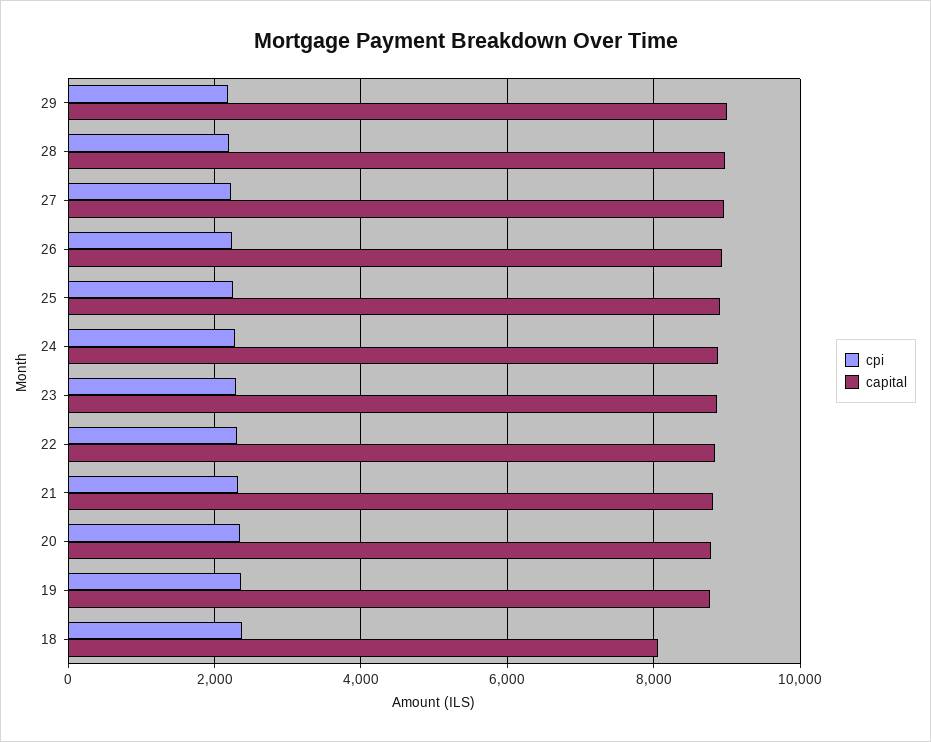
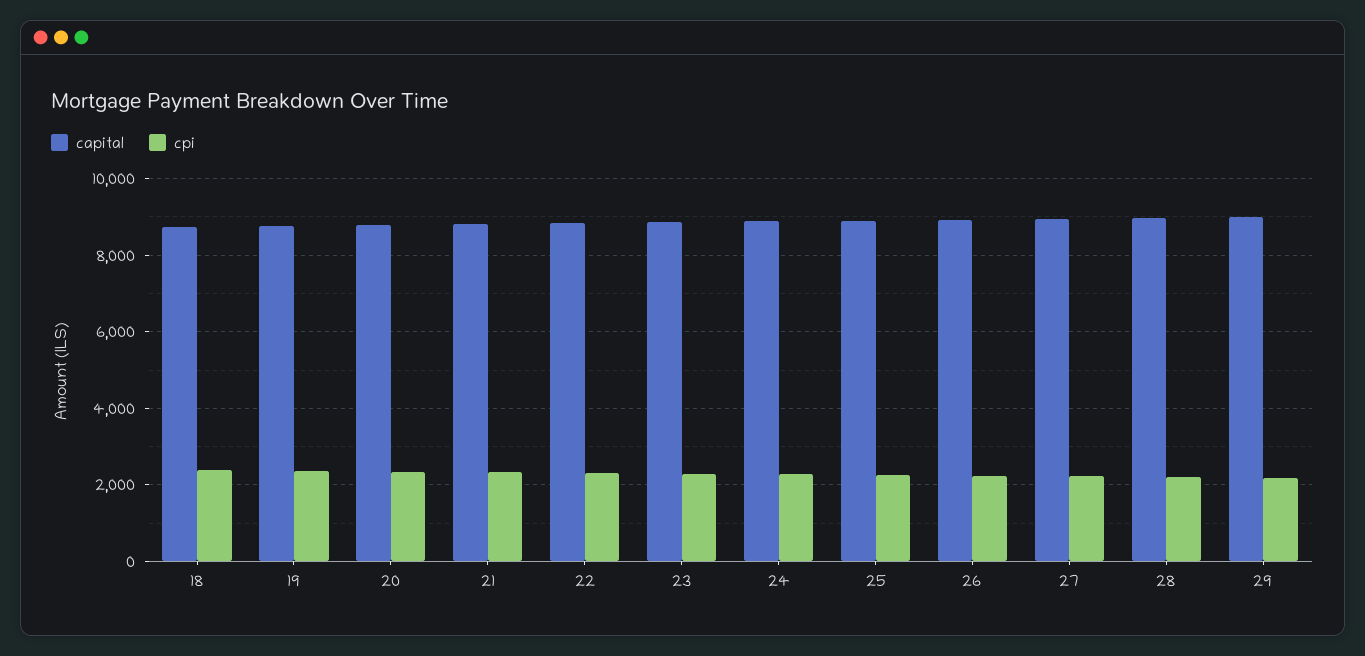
capital, 18: 8000 -> 8800

